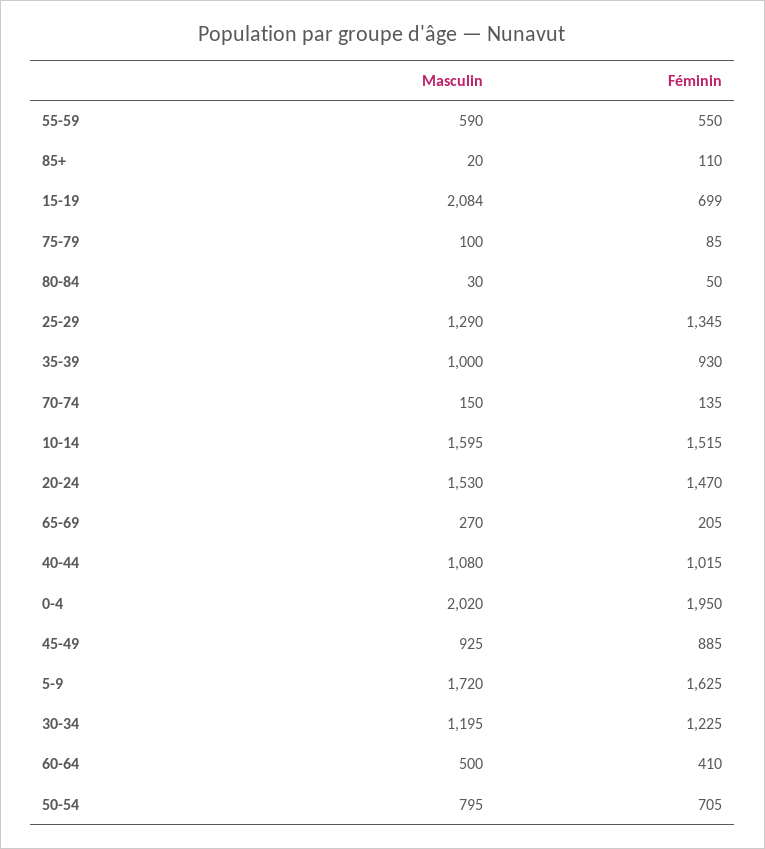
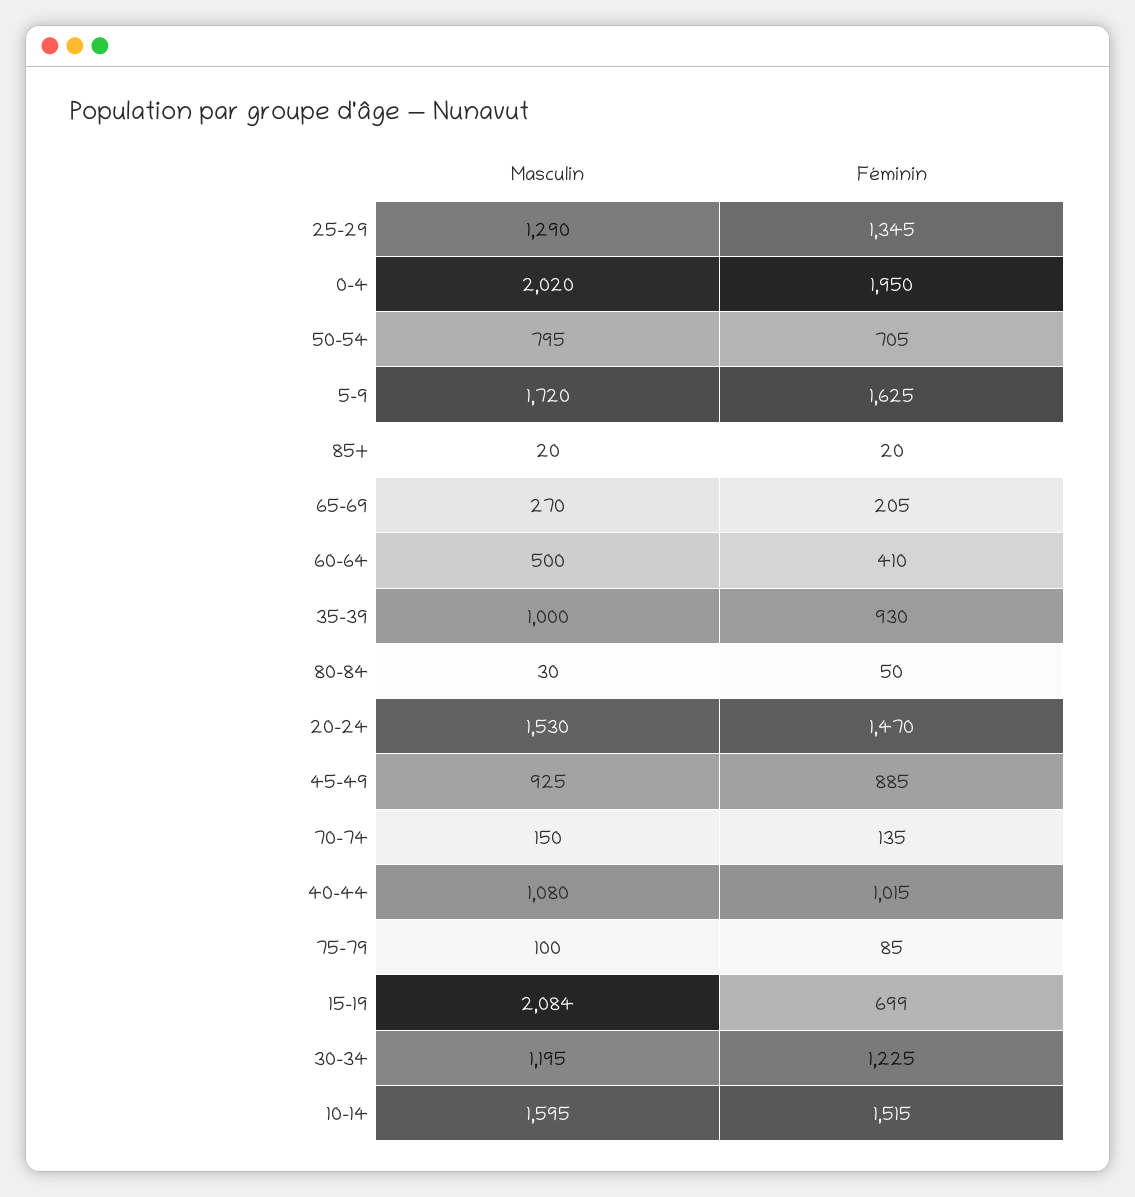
Masculin, 55-59: 590 -> none
Féminin, 55-59: 550 -> none
Féminin, 85+: 110 -> 20

